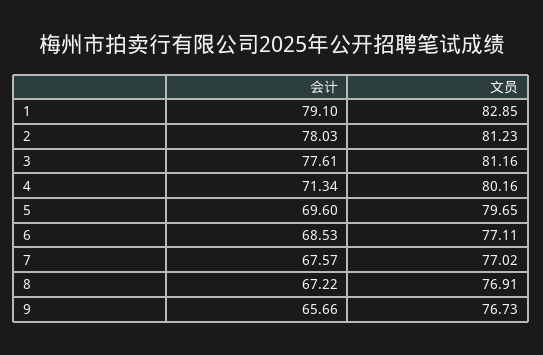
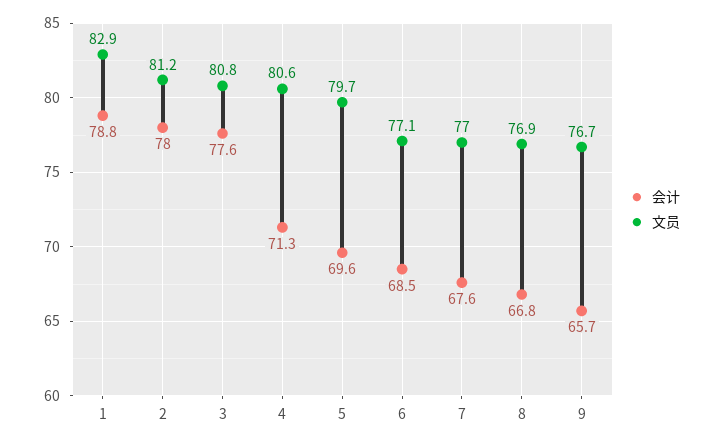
会计, 1: 79.1 -> 78.8
文员, 3: 81.16 -> 80.8
文员, 4: 80.16 -> 80.6
会计, 8: 67.22 -> 66.8

